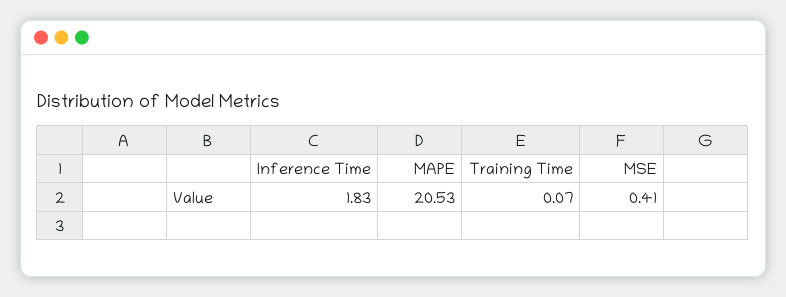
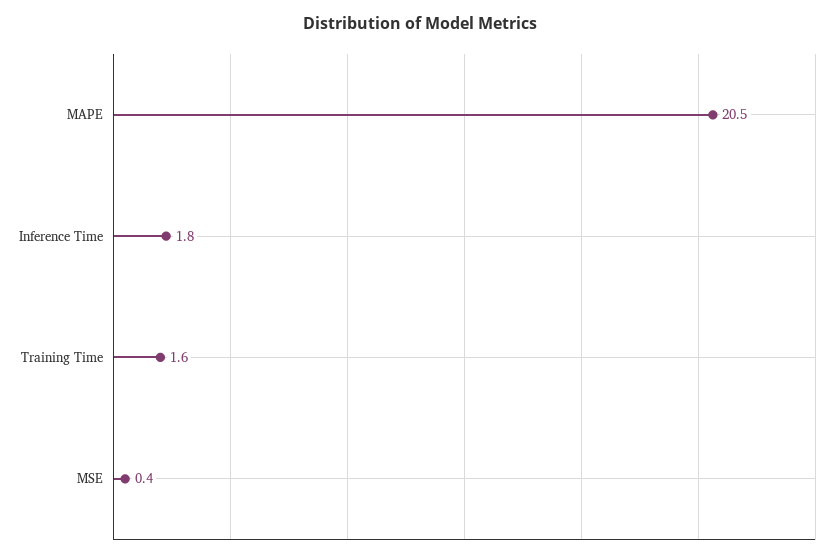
Training Time: 0.07 -> 1.6

